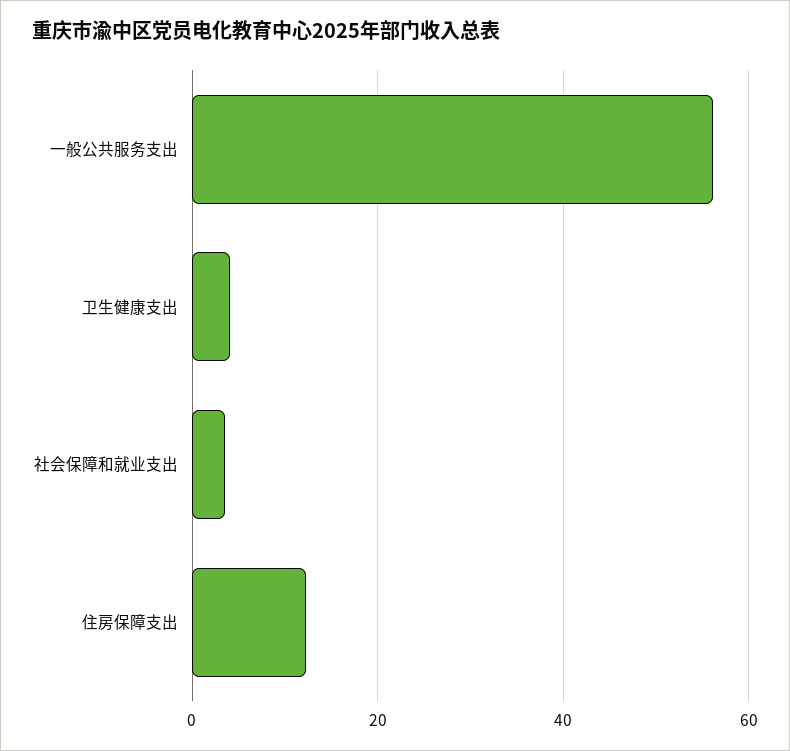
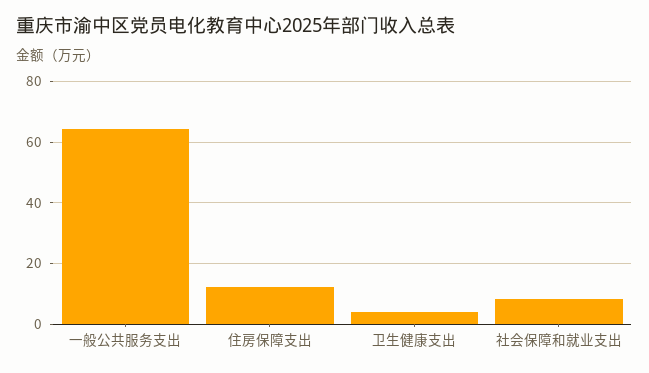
一般公共服务支出: 56 -> 64
社会保障和就业支出: 4 -> 8

